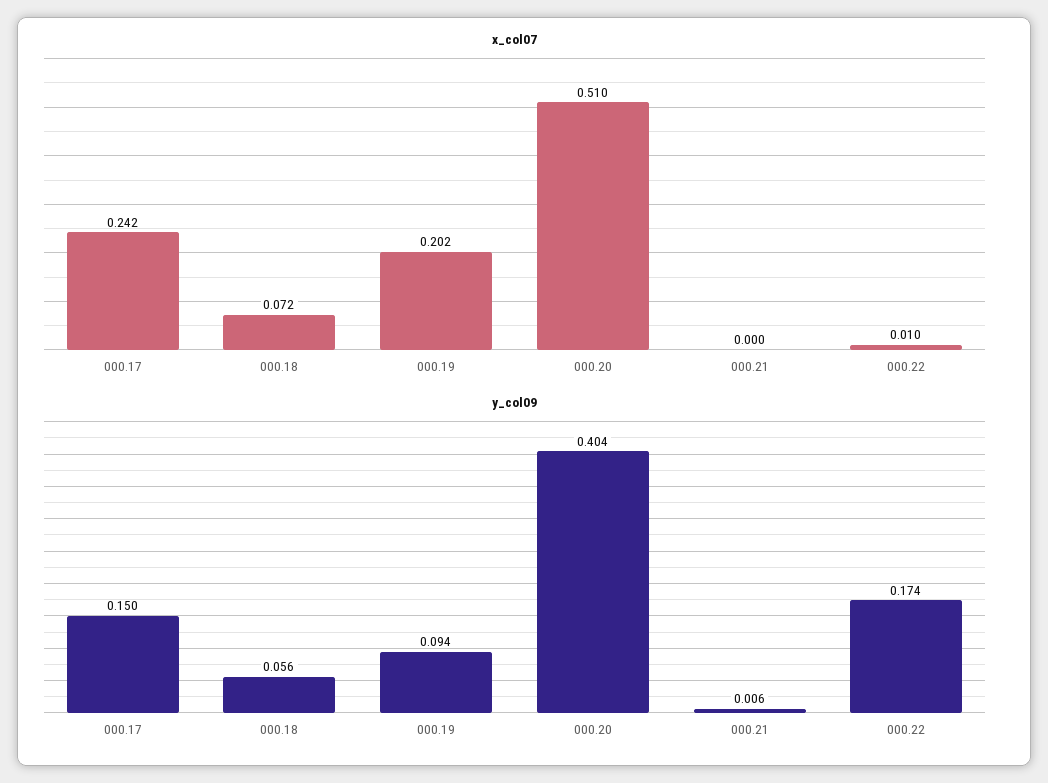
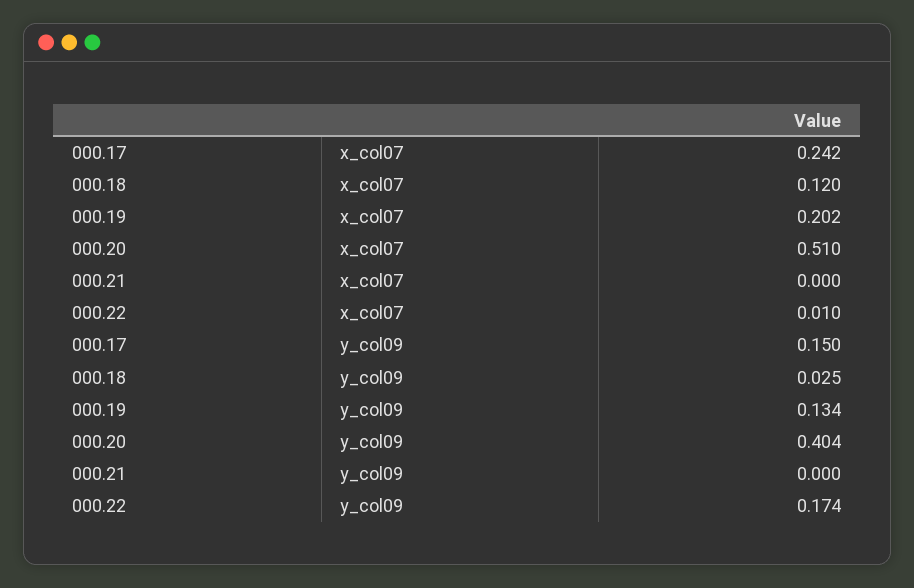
x_col07, 000.18: 0.072 -> 0.12
y_col09, 000.18: 0.056 -> 0.025
y_col09, 000.19: 0.094 -> 0.134
y_col09, 000.21: 0.006 -> 0

